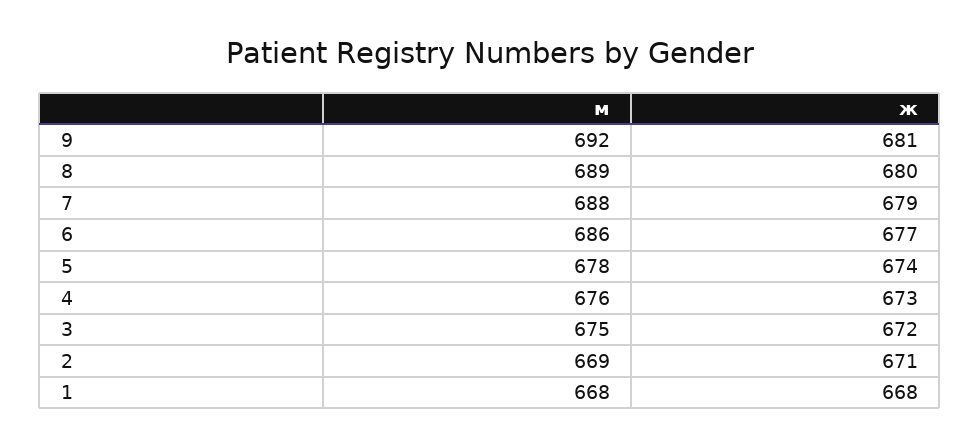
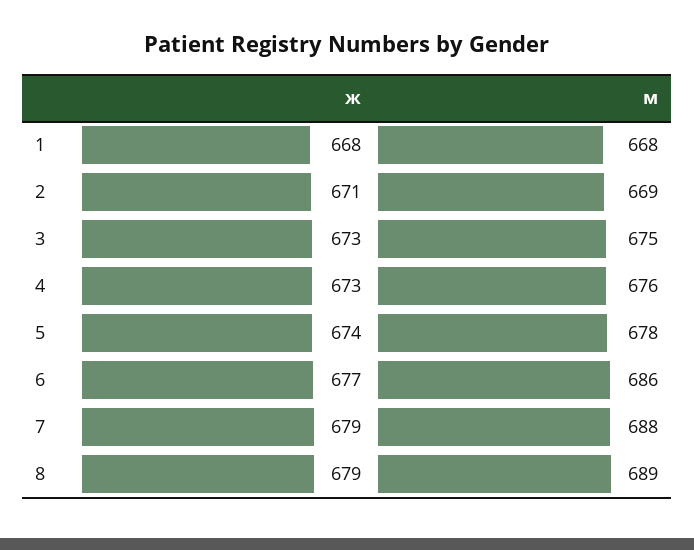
м, 9: 692 -> none
ж, 9: 681 -> none
ж, 8: 680 -> 679
ж, 3: 672 -> 673

